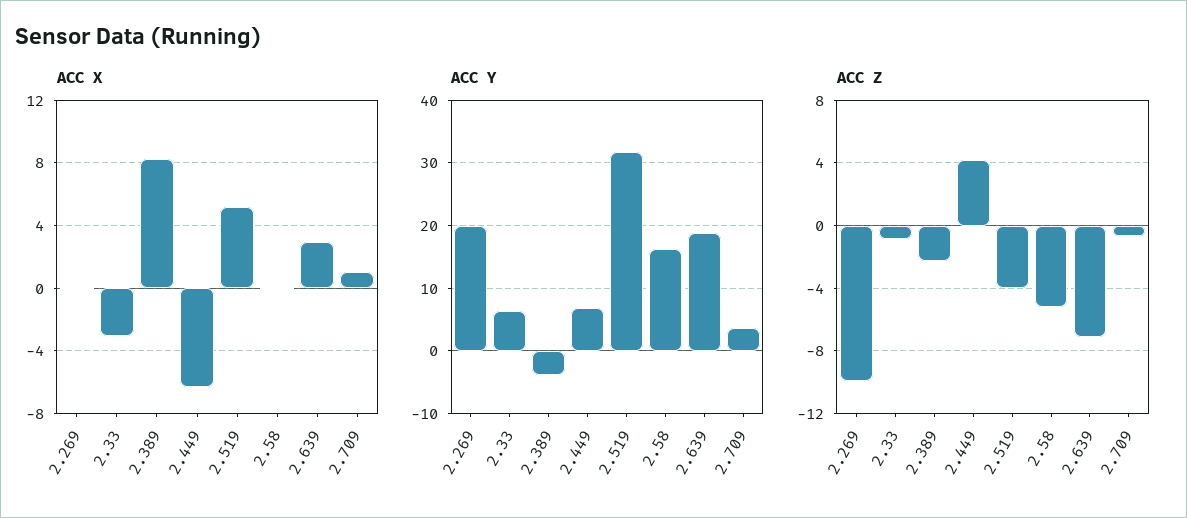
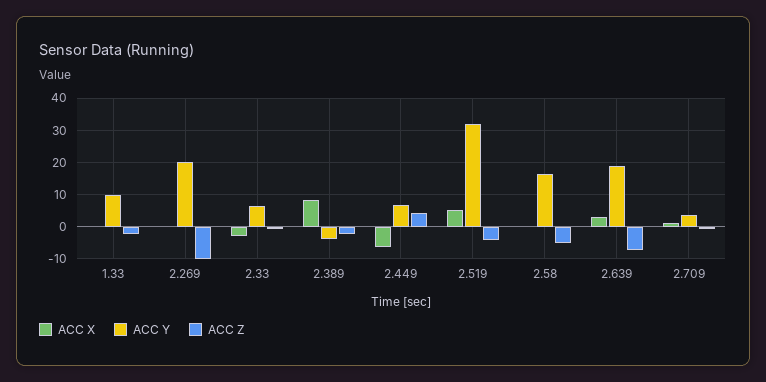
ACC X, 1.33: none -> 0
ACC Y, 1.33: none -> 10
ACC Z, 1.33: none -> -2

